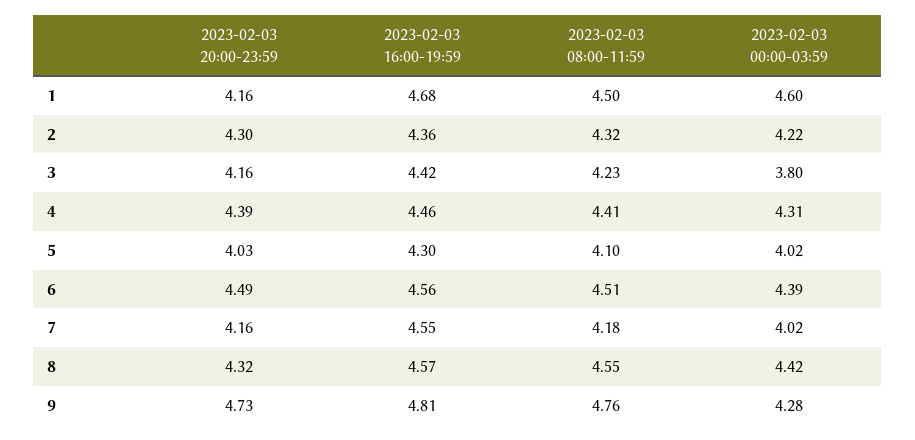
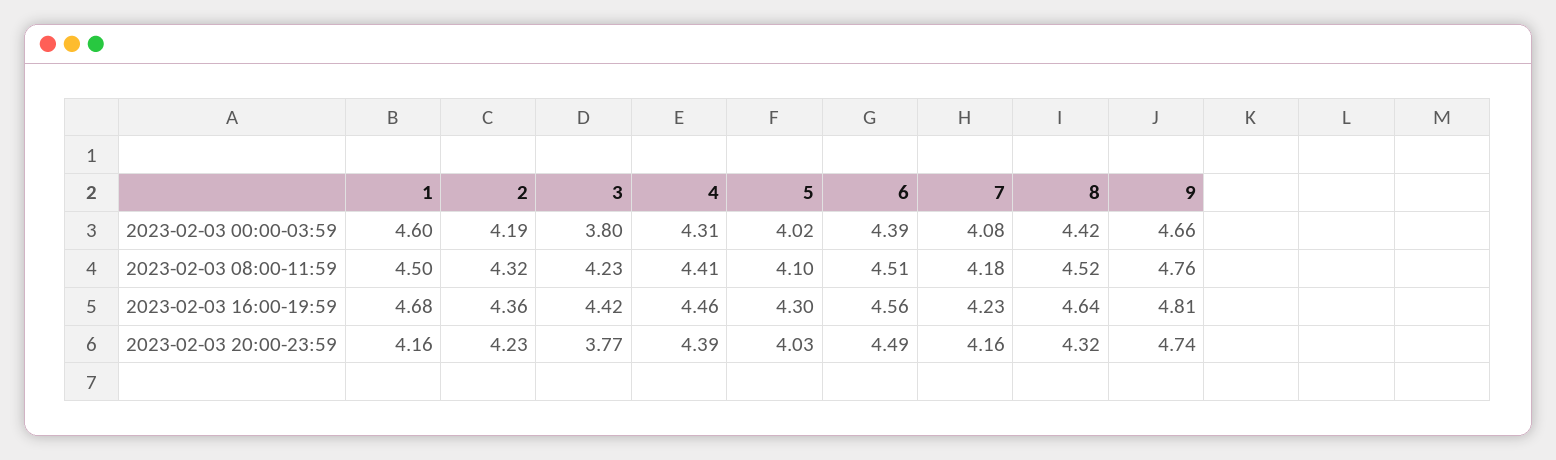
2023-02-03 20:00-23:59, 2: 4.3 -> 4.23
2023-02-03 00:00-03:59, 2: 4.22 -> 4.19
2023-02-03 20:00-23:59, 3: 4.16 -> 3.77
2023-02-03 16:00-19:59, 7: 4.55 -> 4.23
2023-02-03 00:00-03:59, 7: 4.02 -> 4.08
2023-02-03 16:00-19:59, 8: 4.57 -> 4.64
2023-02-03 08:00-11:59, 8: 4.55 -> 4.52
2023-02-03 20:00-23:59, 9: 4.73 -> 4.74
2023-02-03 00:00-03:59, 9: 4.28 -> 4.66

